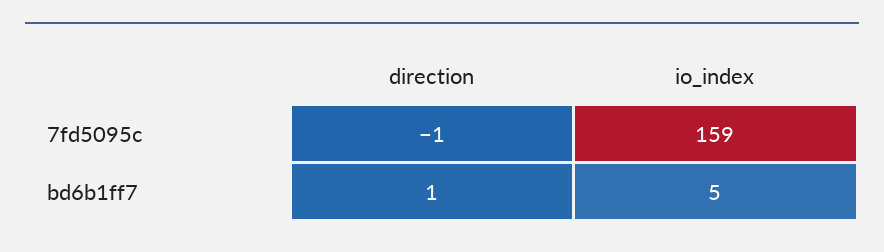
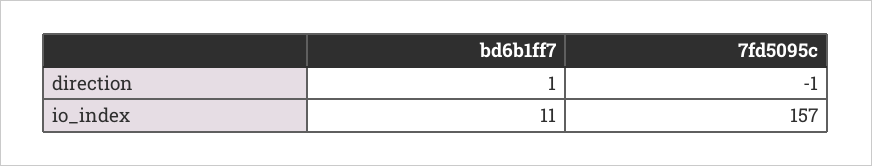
io_index, 7fd5095c: 159 -> 157
io_index, bd6b1ff7: 5 -> 11

